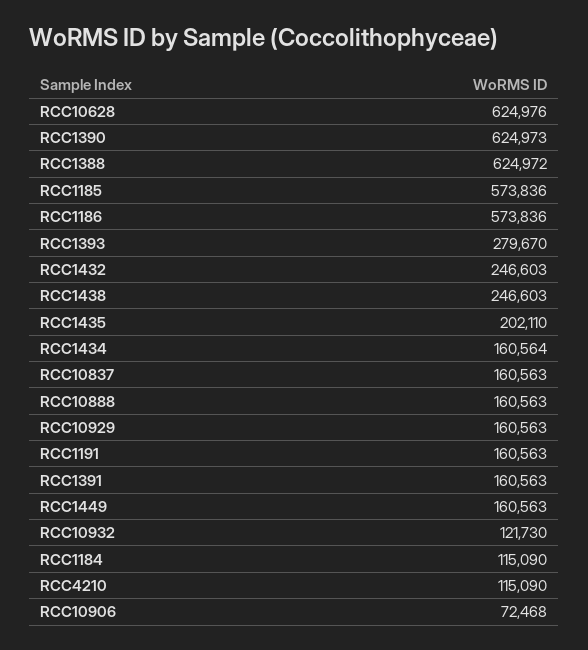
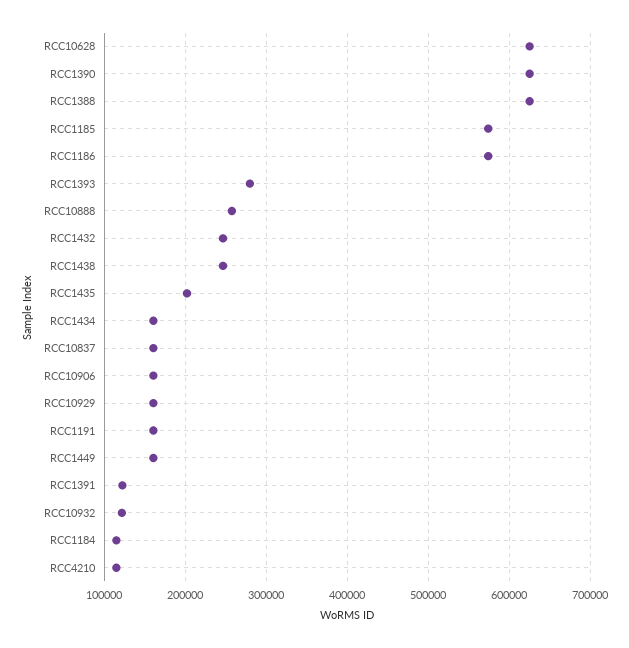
RCC10888: 160563 -> 260000
RCC1391: 160563 -> 120000
RCC10906: 72468 -> 160000

